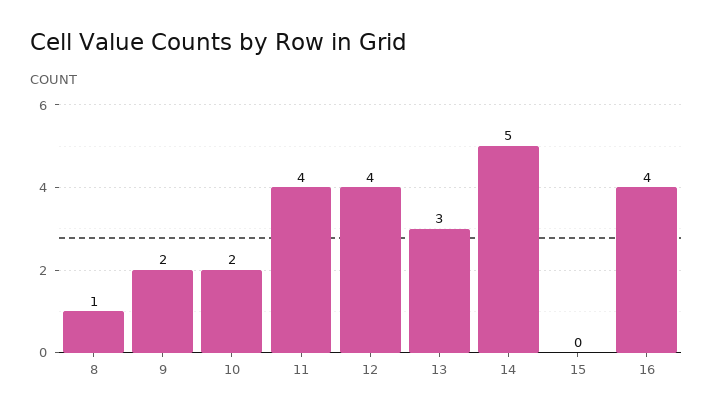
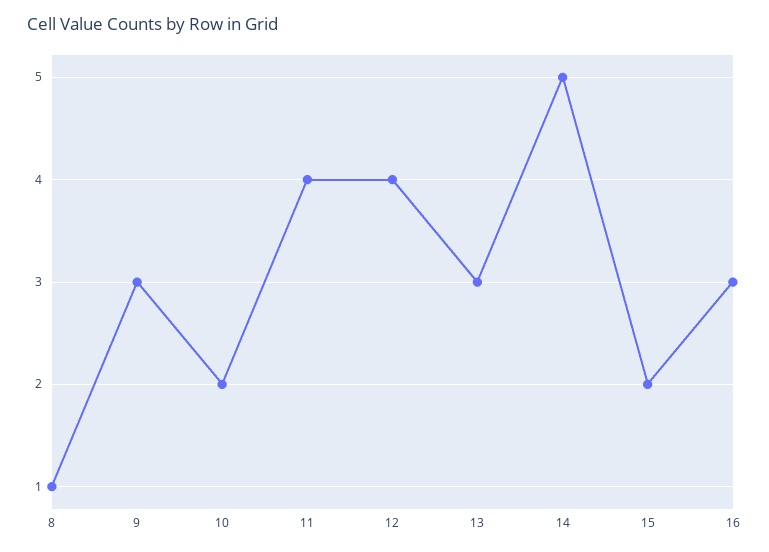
9: 2 -> 3
15: 0 -> 2
16: 4 -> 3

